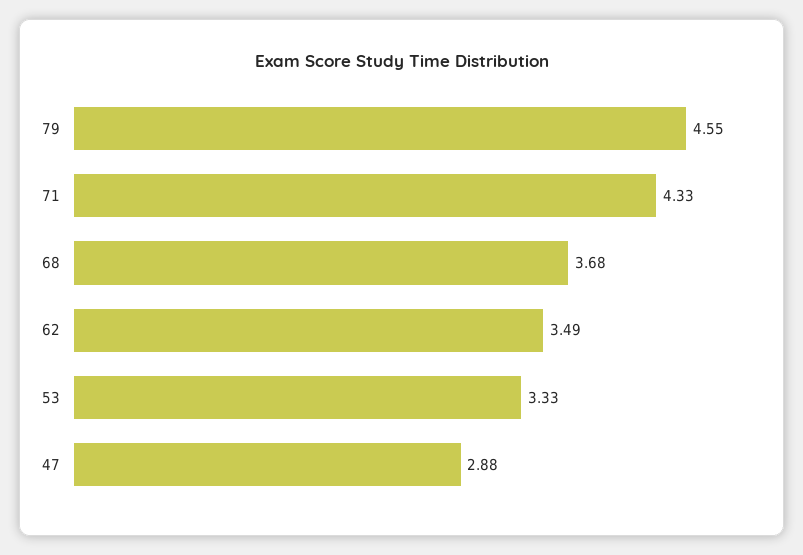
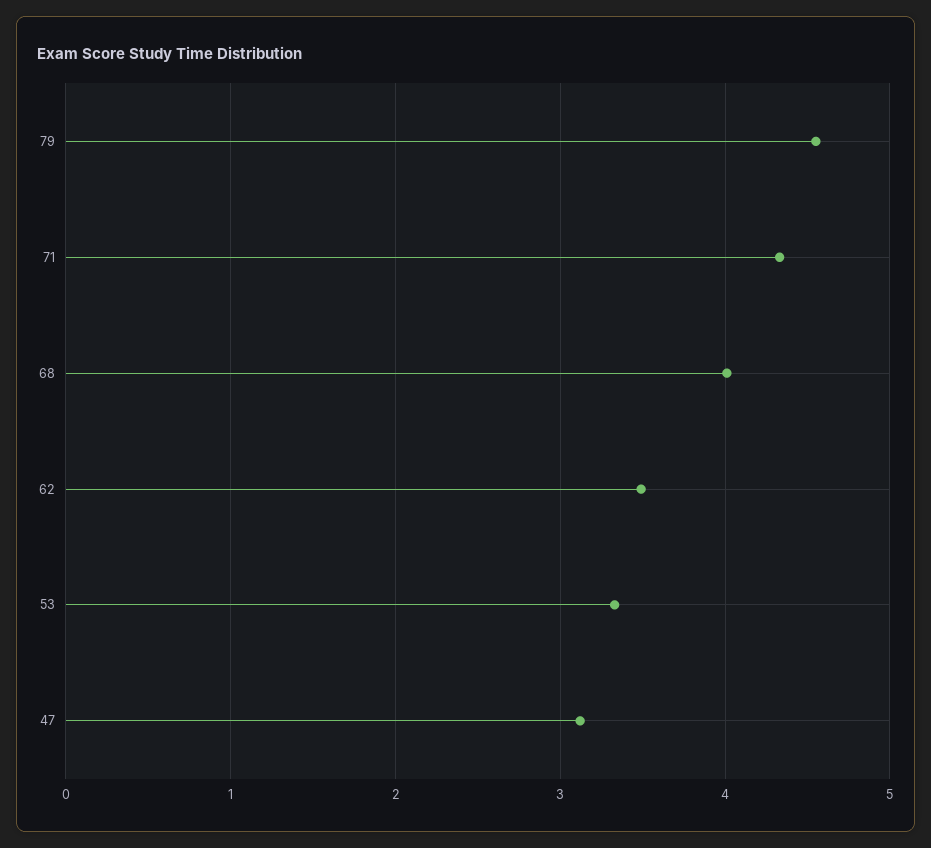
68: 3.68 -> 4
47: 2.88 -> 3.1

